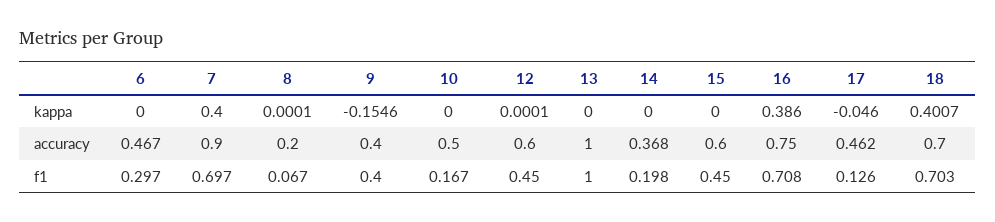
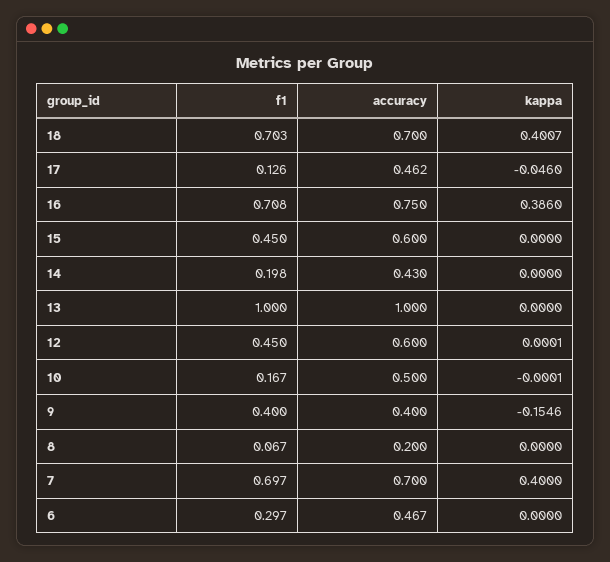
8, kappa: 0.0001 -> 0
10, kappa: 0 -> -0.0001
7, accuracy: 0.9 -> 0.7
14, accuracy: 0.368 -> 0.43

